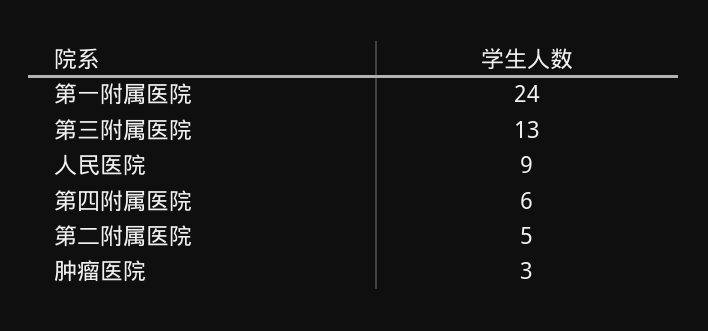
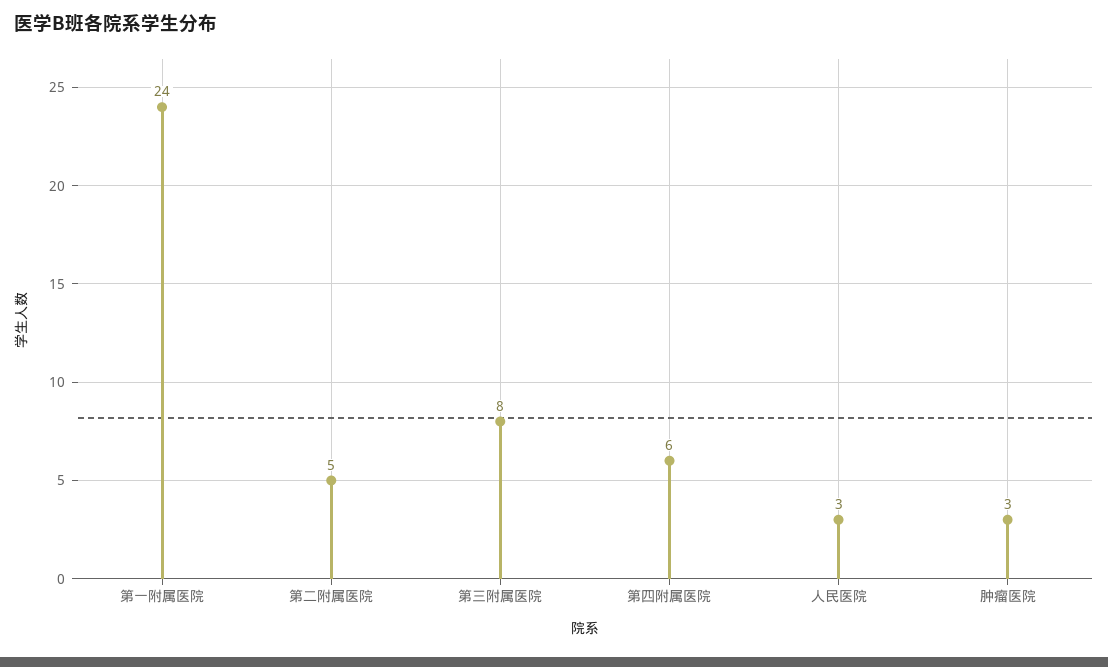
第三附属医院: 13 -> 8
人民医院: 9 -> 3

